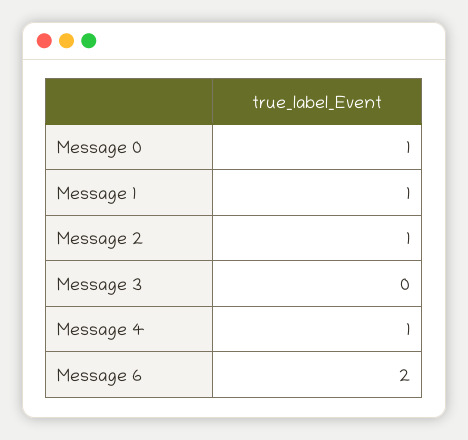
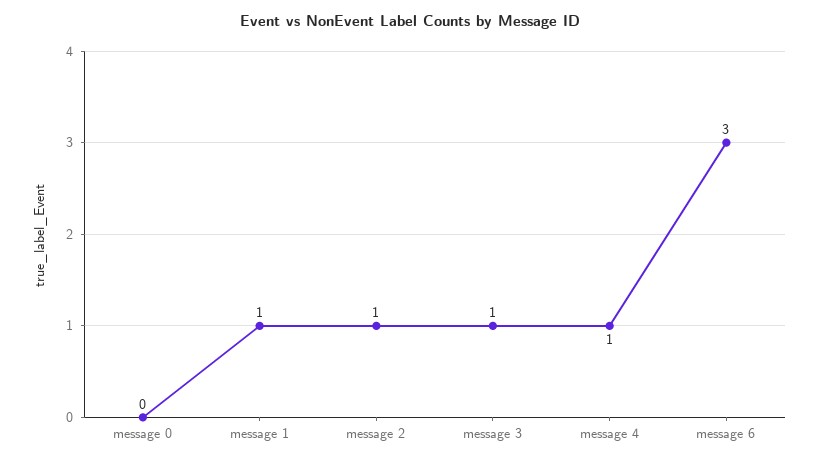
Message 0: 1 -> 0
Message 3: 0 -> 1
Message 6: 2 -> 3

